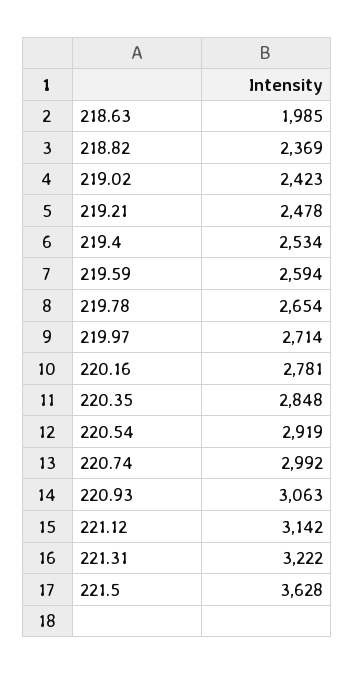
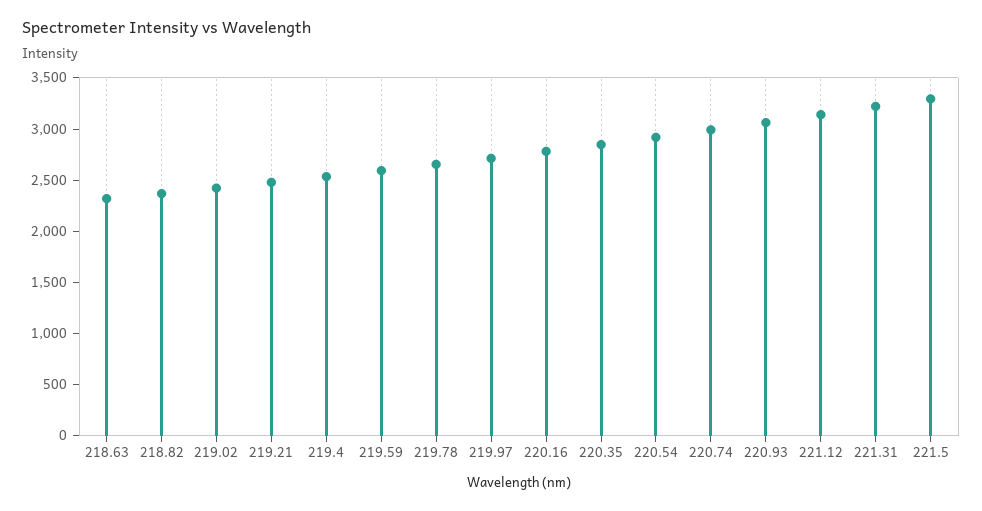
218.63: 1985 -> 2300
221.5: 3628 -> 3300

